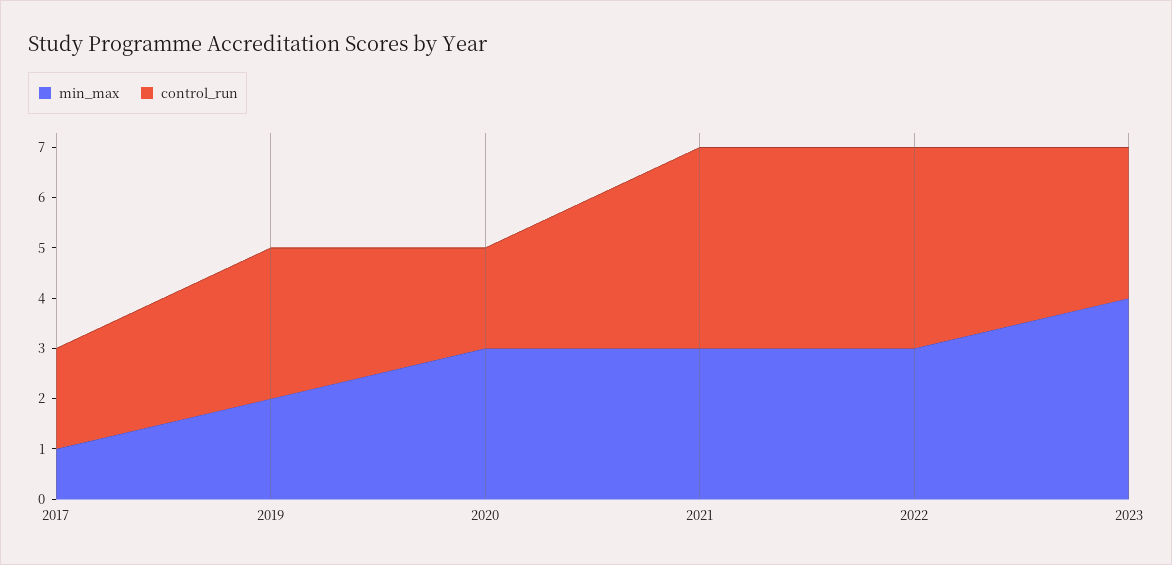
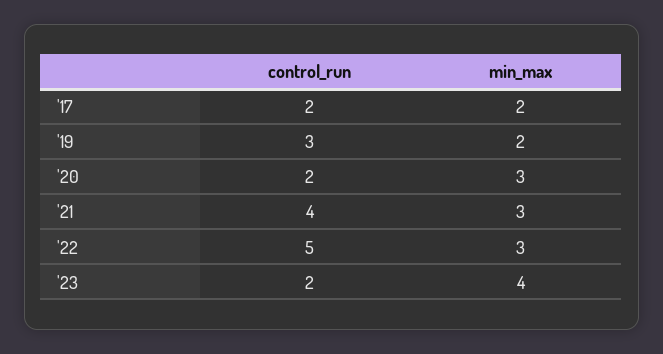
min_max, 2017: 1 -> 2
control_run, 2022: 4 -> 5
control_run, 2023: 3 -> 2

